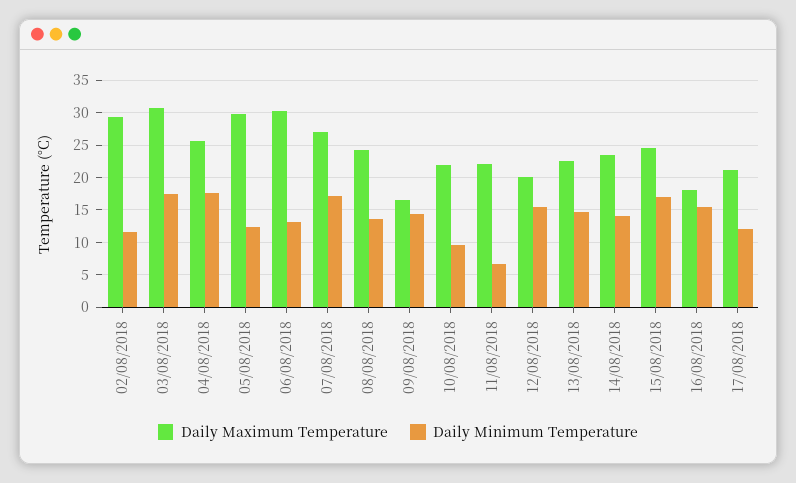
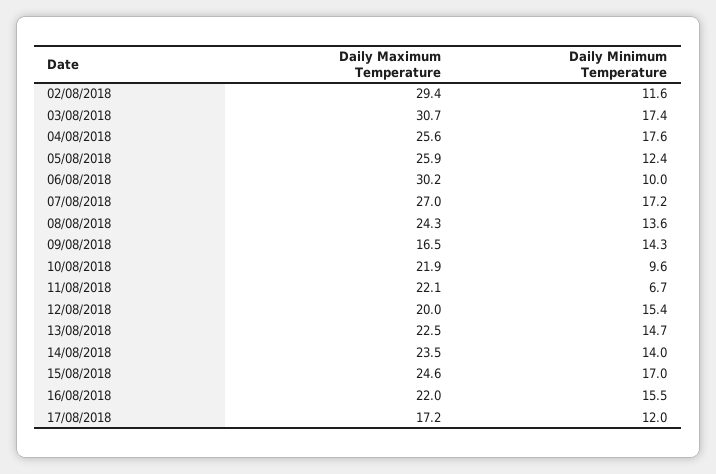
Daily Maximum Temperature, 05/08/2018: 30 -> 25.9
Daily Minimum Temperature, 06/08/2018: 13 -> 10
Daily Maximum Temperature, 16/08/2018: 18 -> 22
Daily Maximum Temperature, 17/08/2018: 21 -> 17.2

